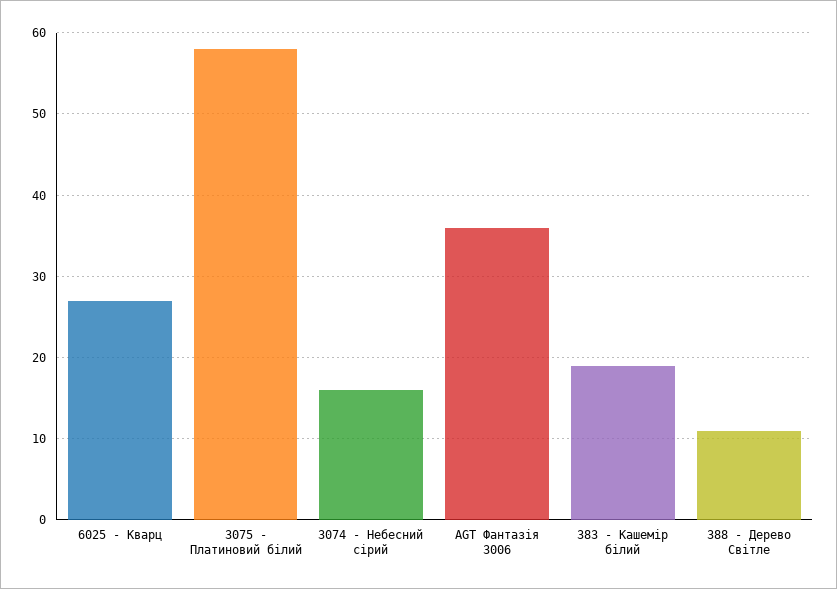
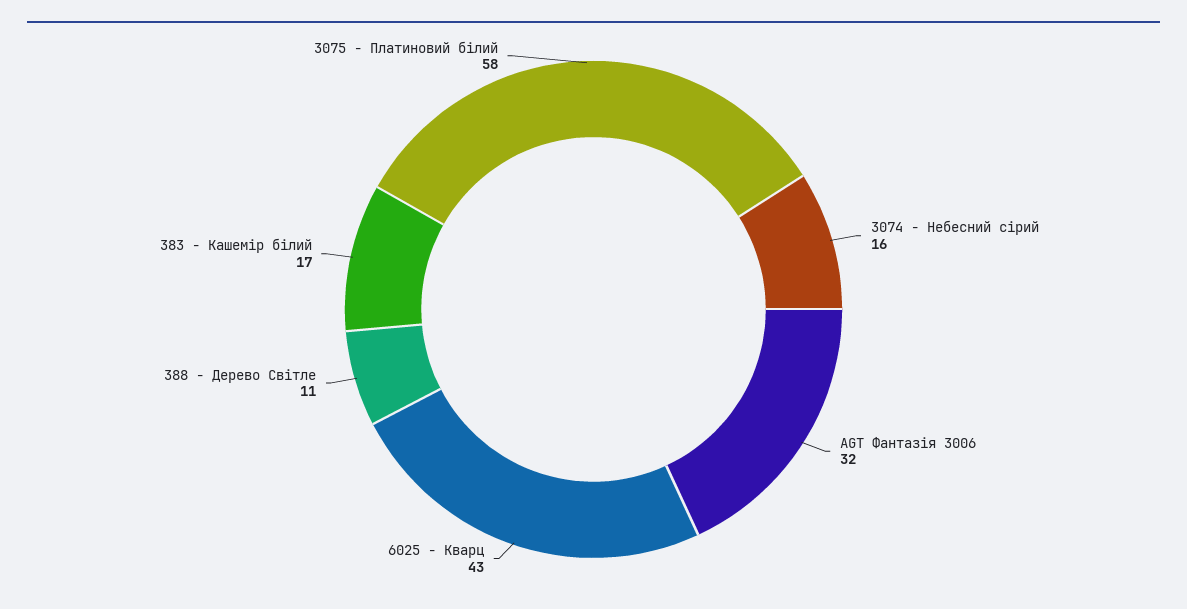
6025 - Кварц: 27 -> 43
AGT Фантазія 3006: 36 -> 32
383 - Кашемір білий: 19 -> 17

